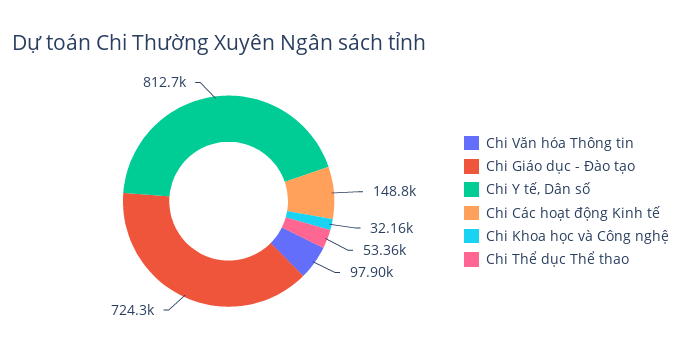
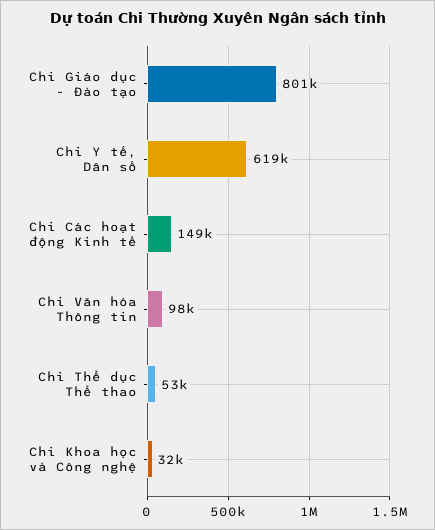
Chi Giáo dục - Đào tạo: 724300 -> 801000
Chi Y tế, Dân số: 812700 -> 619000

